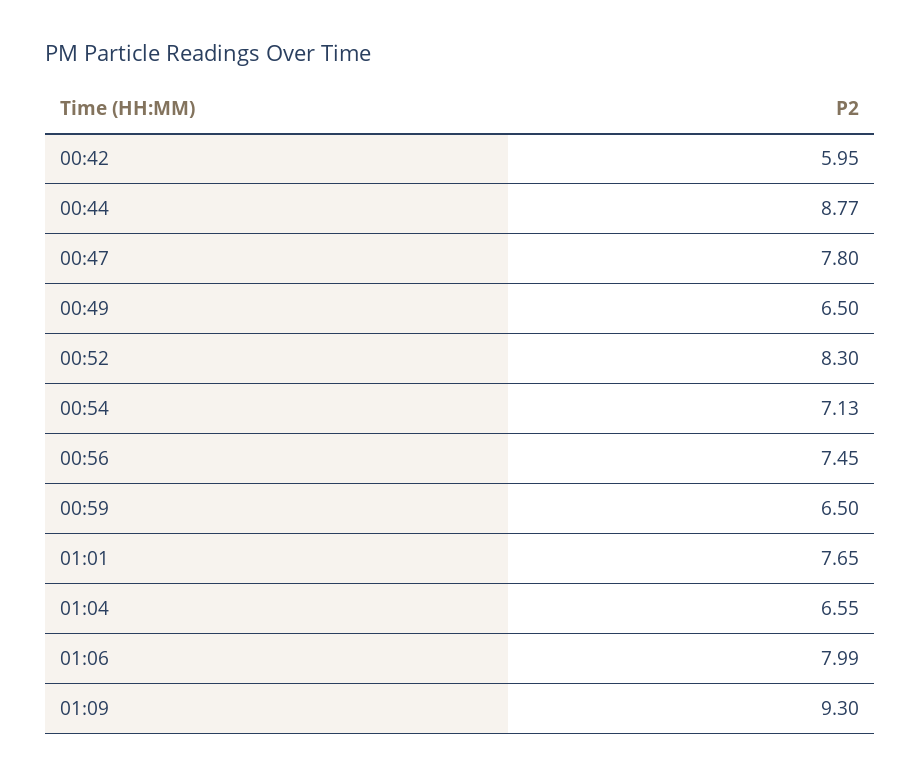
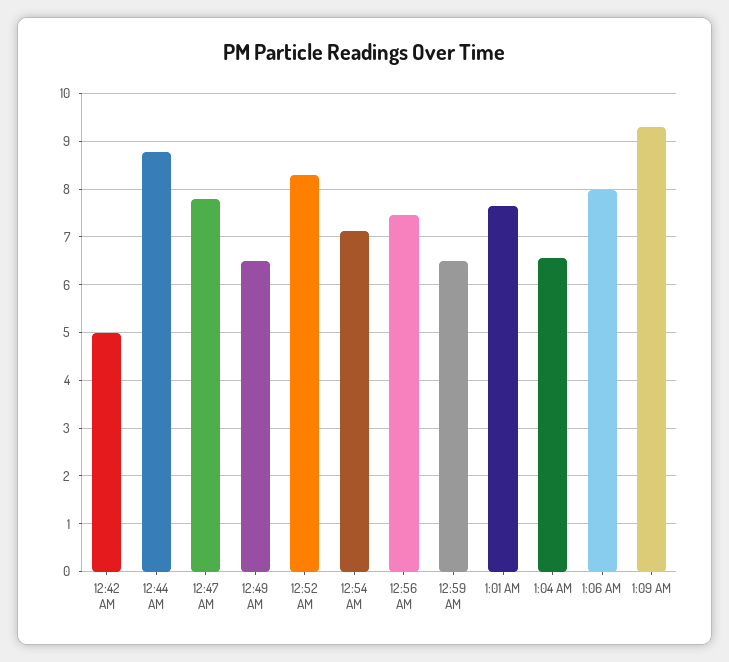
00:42: 5.95 -> 5

